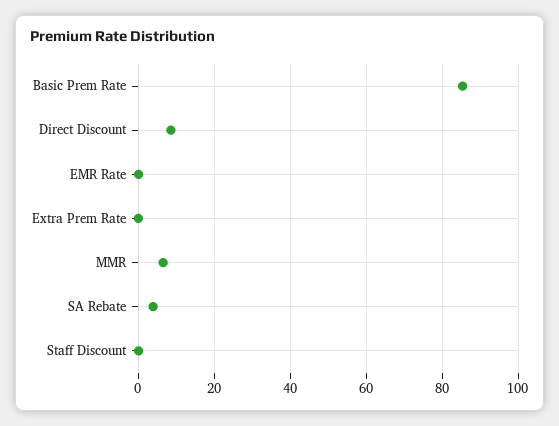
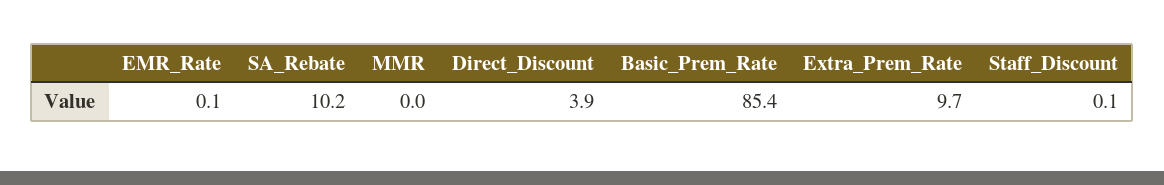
Direct Discount: 8 -> 3.9
Extra Prem Rate: 0 -> 9.7
MMR: 6 -> 0
SA Rebate: 4 -> 10.2

